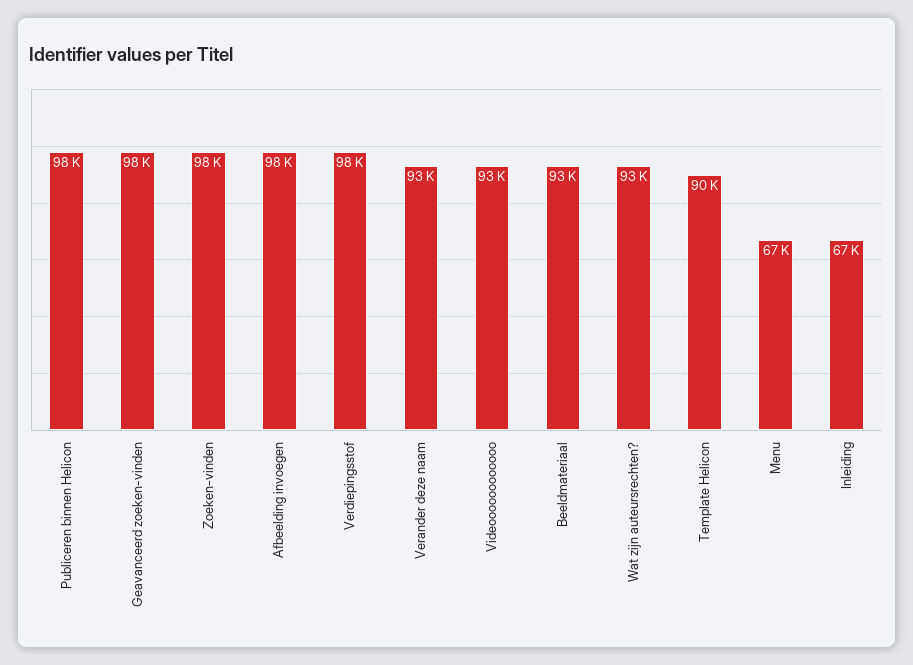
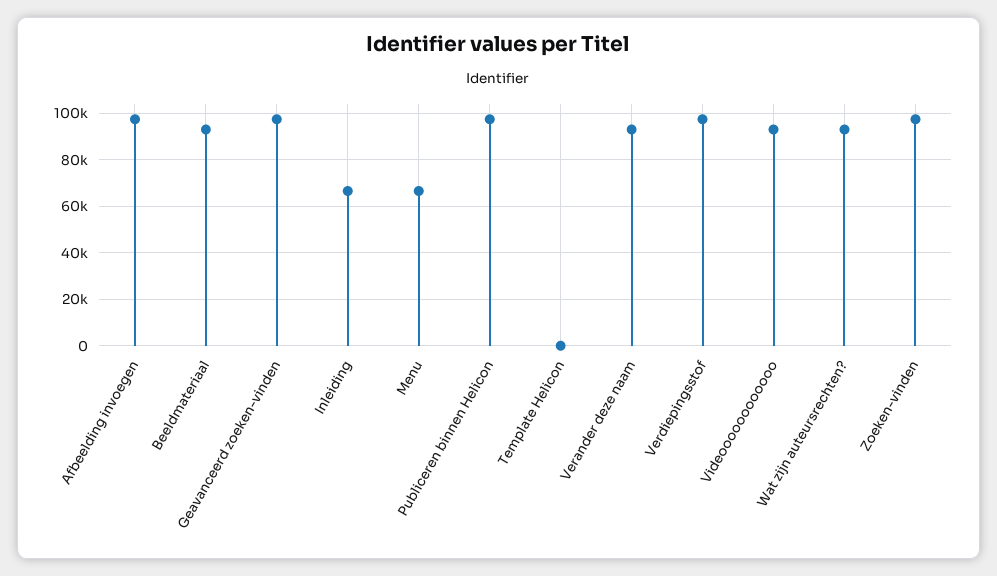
Template Helicon: 90000 -> 0

